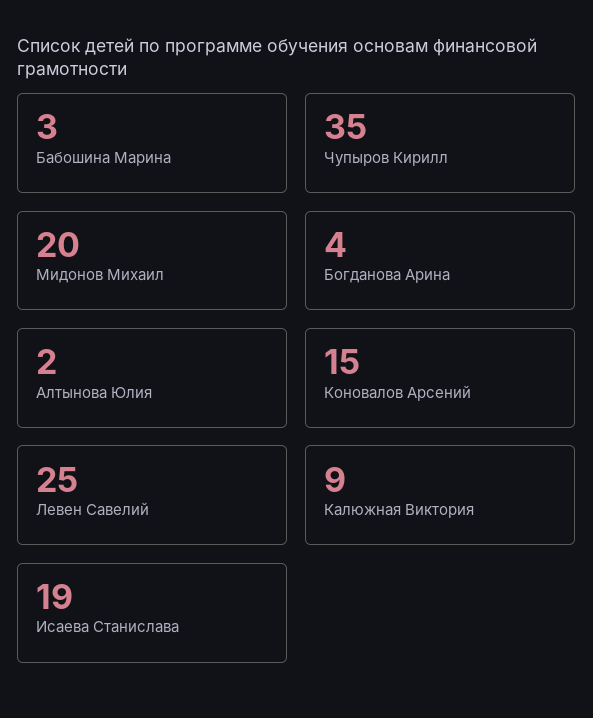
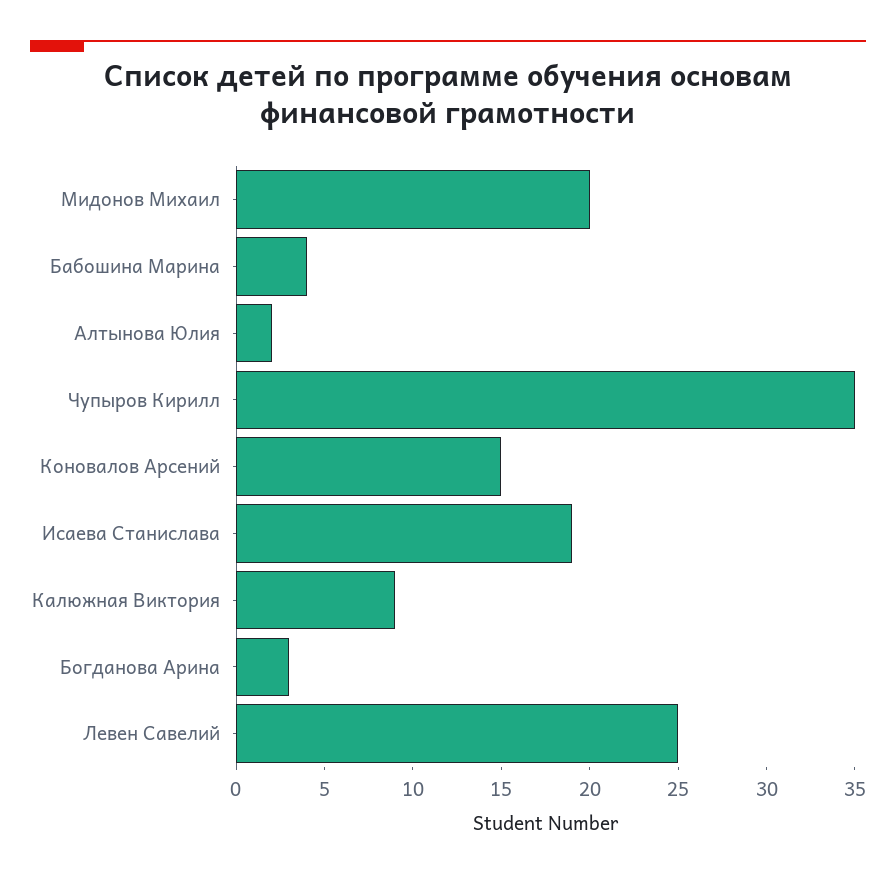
Бабошина Марина: 3 -> 4
Богданова Арина: 4 -> 3

